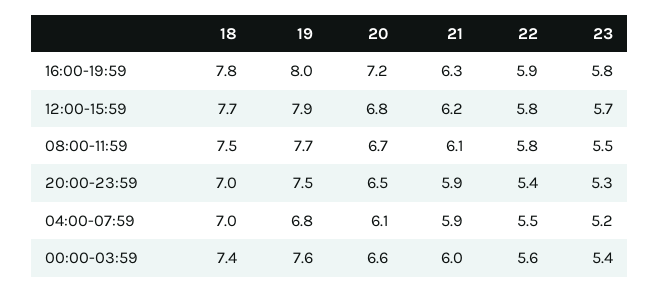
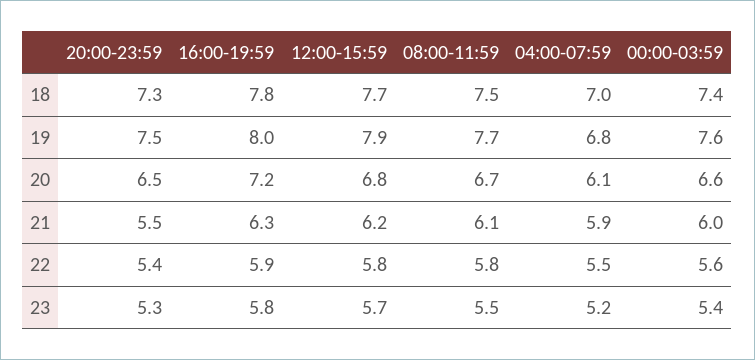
18, 20:00-23:59: 7 -> 7.3
21, 20:00-23:59: 5.9 -> 5.5

